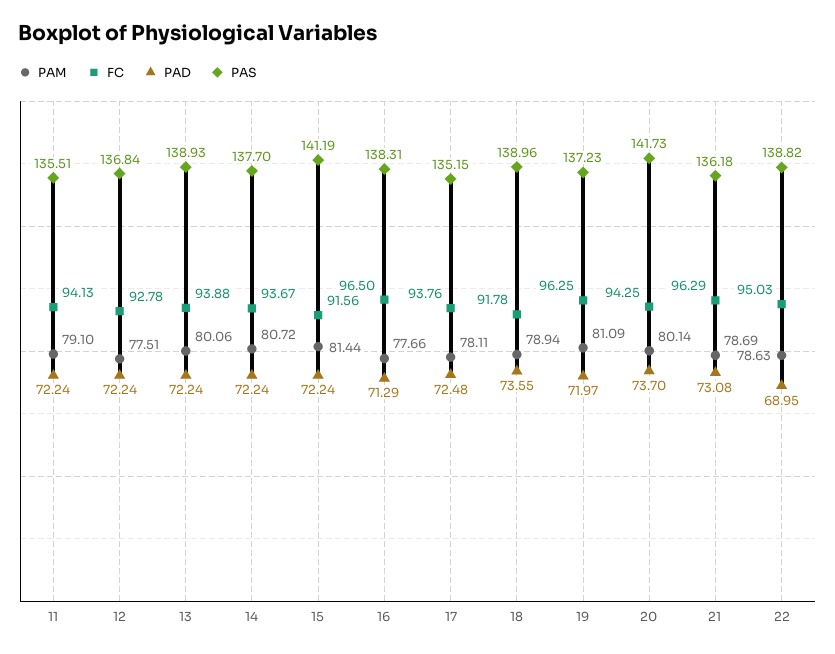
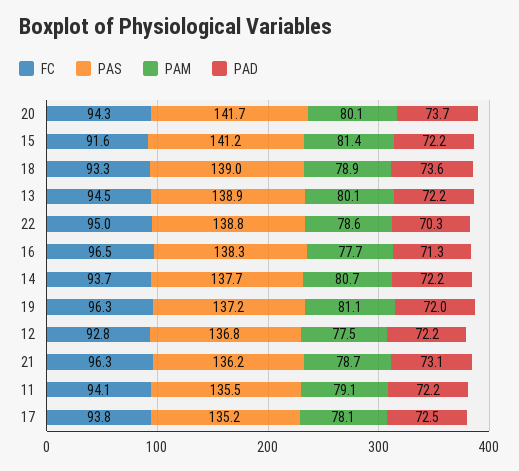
FC, 13: 93.88 -> 94.5
FC, 18: 91.78 -> 93.3
PAD, 22: 68.95 -> 70.3

